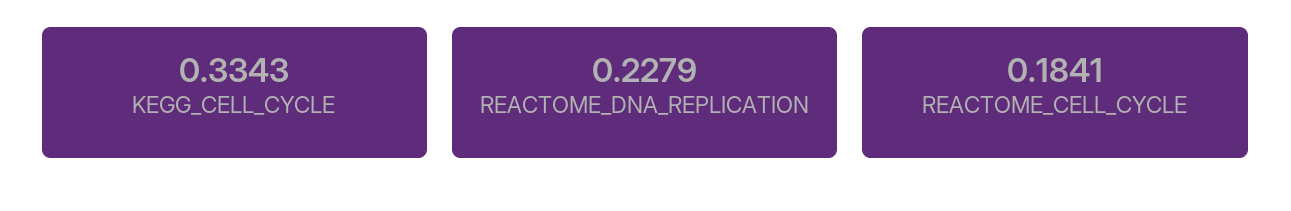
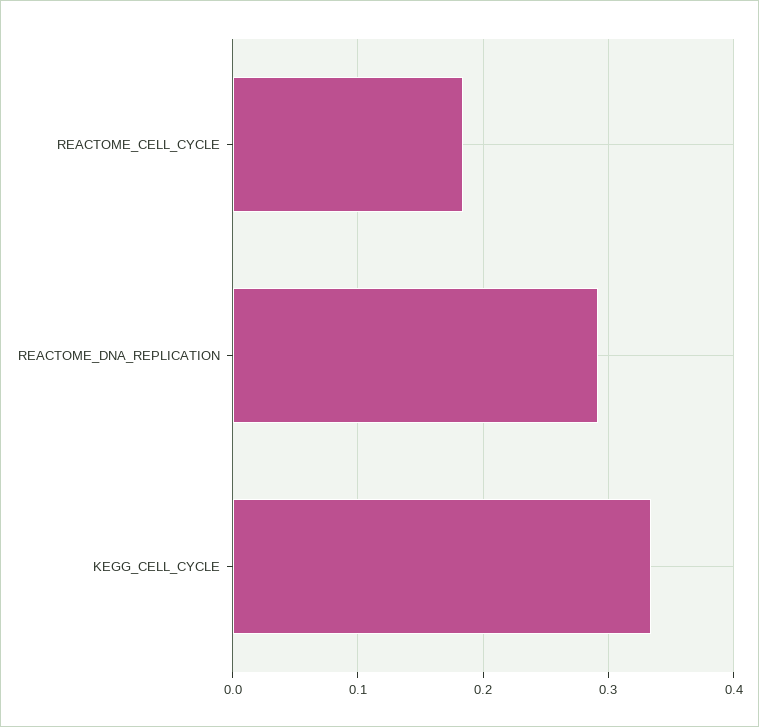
REACTOME_DNA_REPLICATION: 0.2279 -> 0.29

